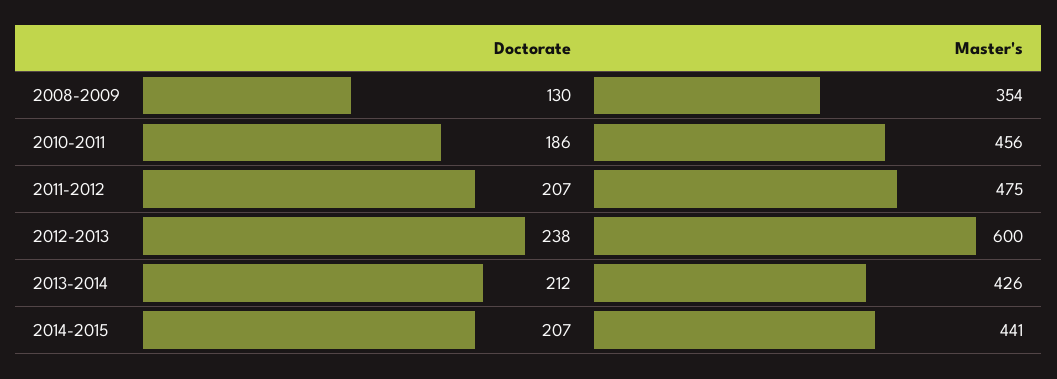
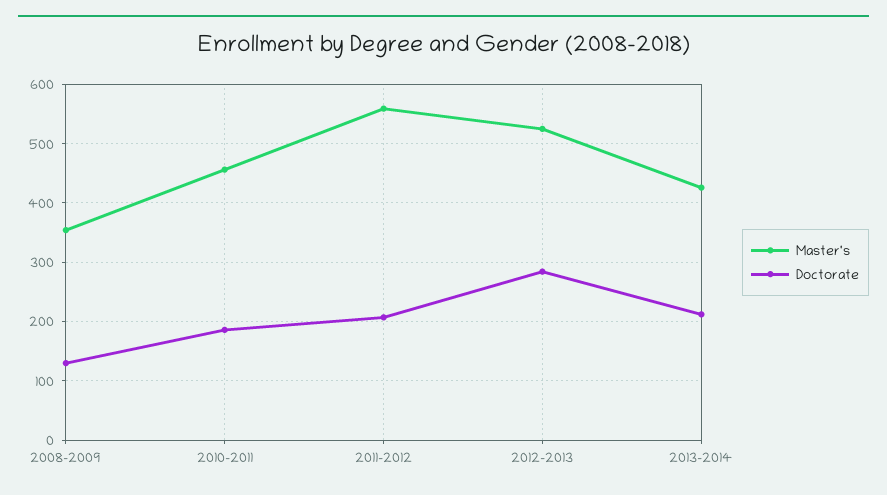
Master's, 2011-2012: 475 -> 560
Doctorate, 2012-2013: 238 -> 280
Master's, 2012-2013: 600 -> 520
Doctorate, 2014-2015: 207 -> none
Master's, 2014-2015: 441 -> none

